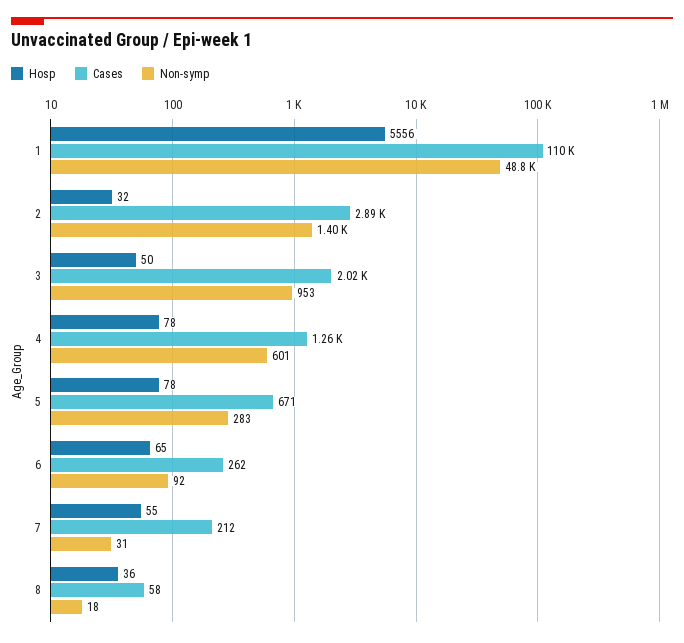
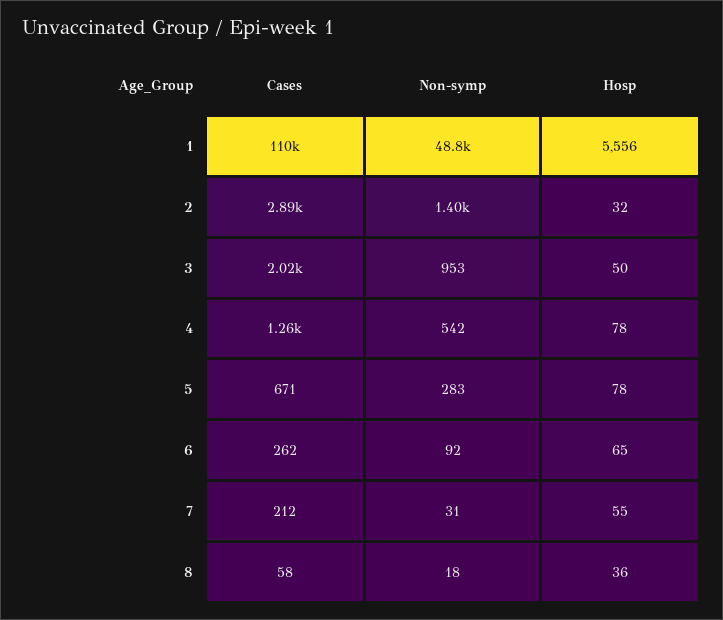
Non-symp, 4: 601 -> 542

